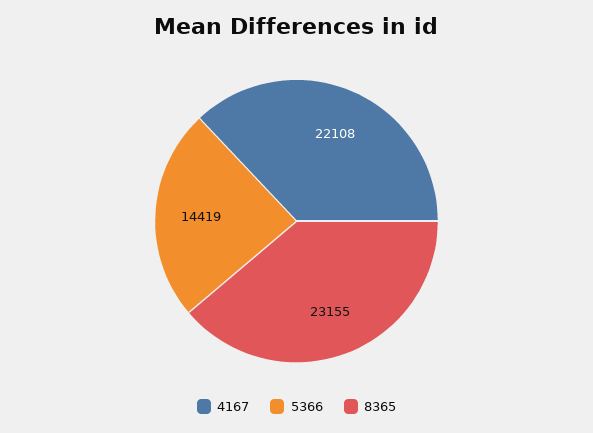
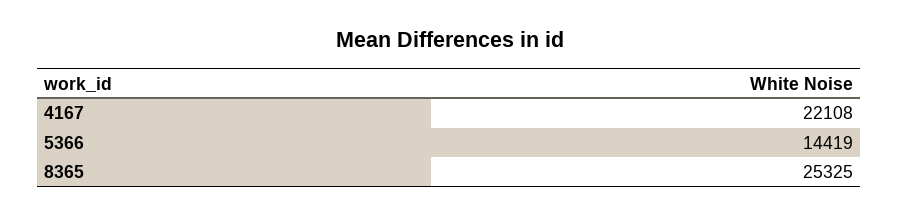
8365: 23155 -> 25325

